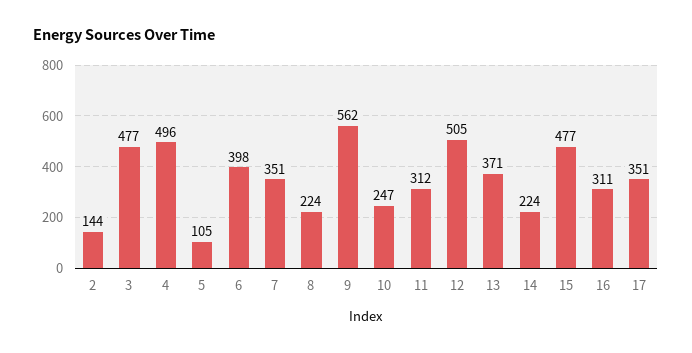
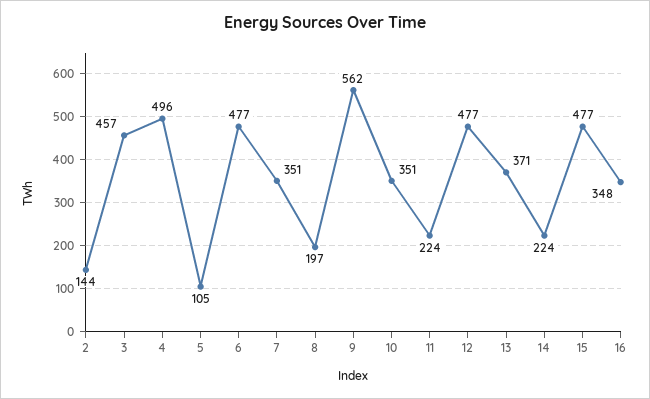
3: 477 -> 457
6: 398 -> 477
8: 224 -> 197
10: 247 -> 351
11: 312 -> 224
12: 505 -> 477
16: 311 -> 348
17: 351 -> none

